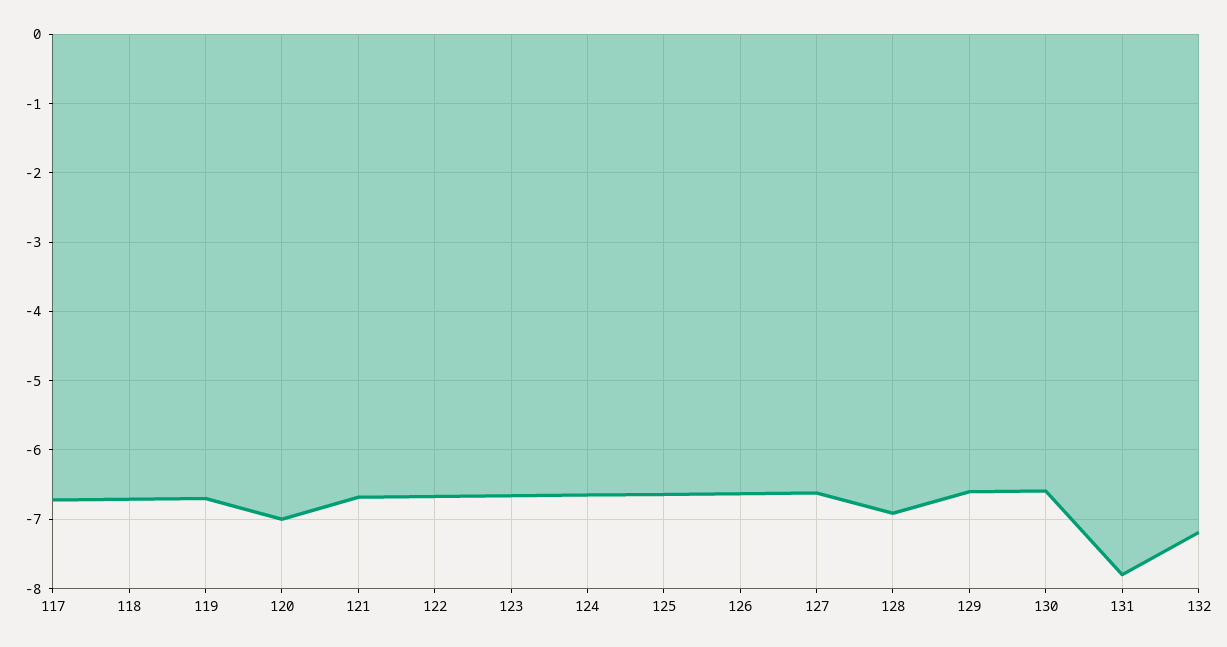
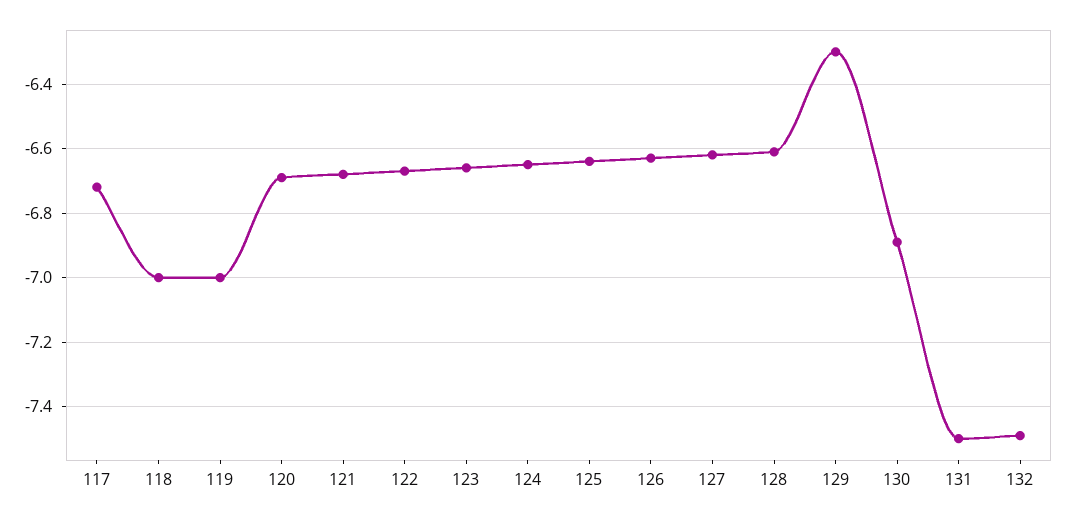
118: -6.7 -> -7
119: -6.7 -> -7
120: -7 -> -6.7
128: -6.9 -> -6.6
129: -6.6 -> -6.3
130: -6.6 -> -6.9
131: -7.8 -> -7.5
132: -7.2 -> -7.5

